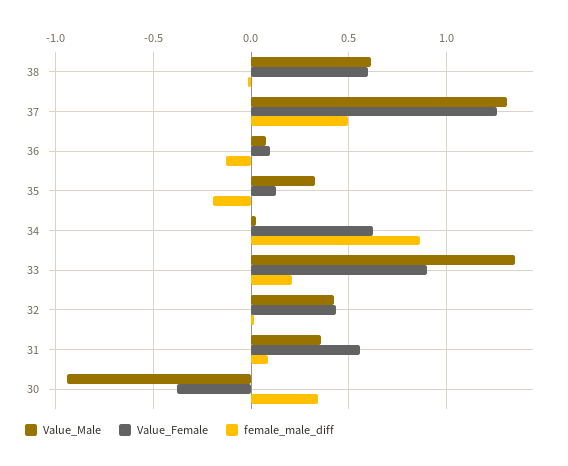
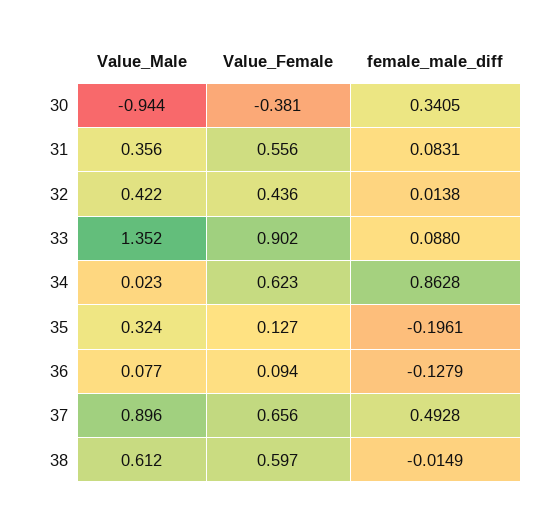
Value_Male, 37: 1.3 -> 0.896
Value_Female, 37: 1.25 -> 0.656
female_male_diff, 33: 0.2 -> 0.088

